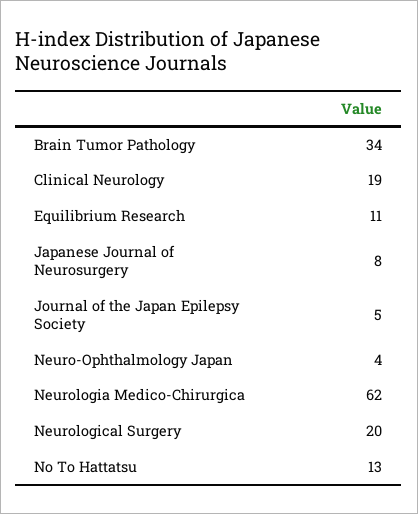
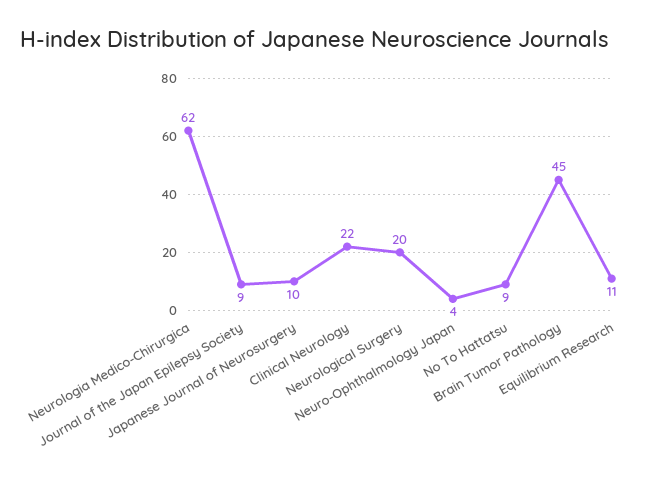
Brain Tumor Pathology: 34 -> 45
Clinical Neurology: 19 -> 22
Japanese Journal of Neurosurgery: 8 -> 10
Journal of the Japan Epilepsy Society: 5 -> 9
No To Hattatsu: 13 -> 9

